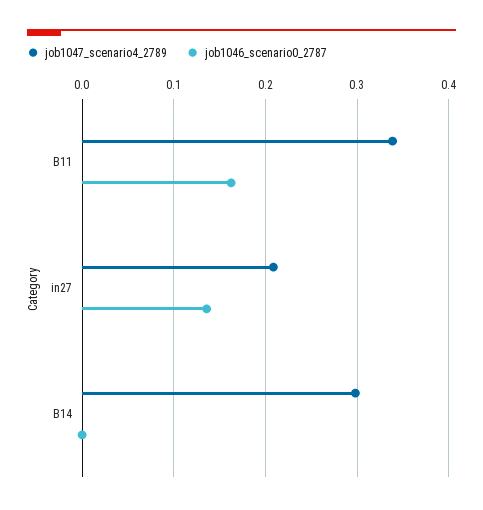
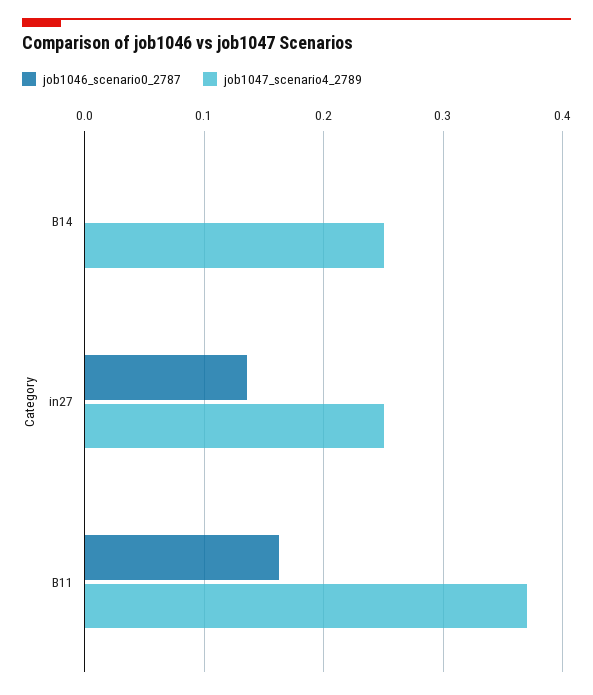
job1047_scenario4_2789, B11: 0.34 -> 0.37
job1047_scenario4_2789, in27: 0.21 -> 0.25
job1047_scenario4_2789, B14: 0.3 -> 0.25

